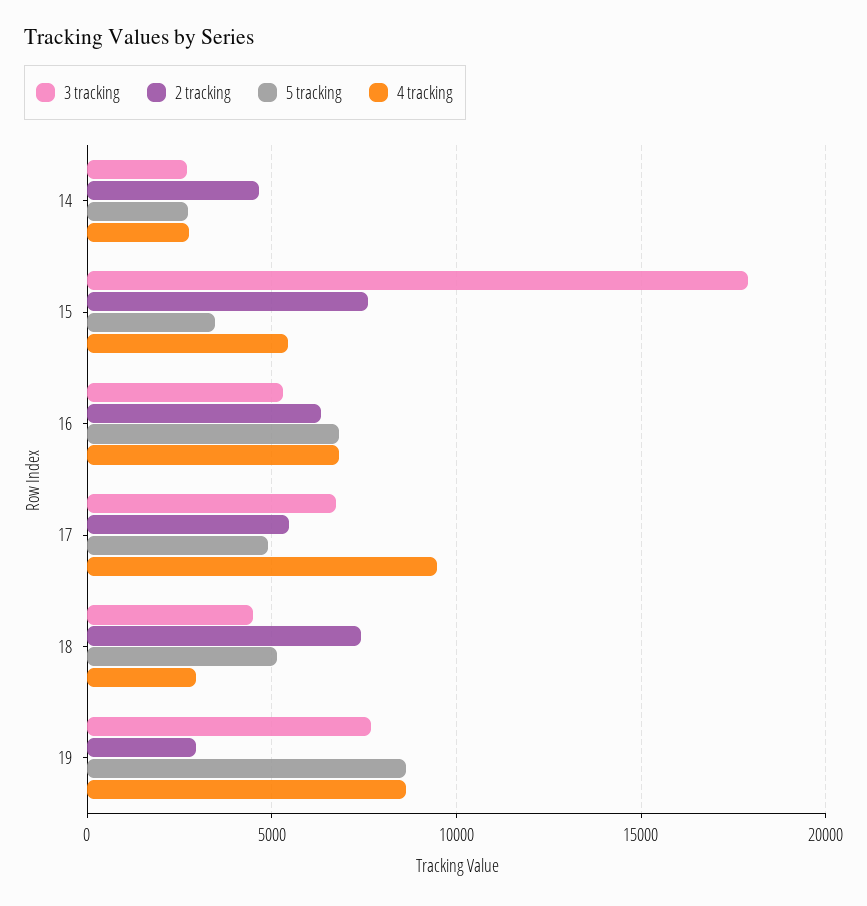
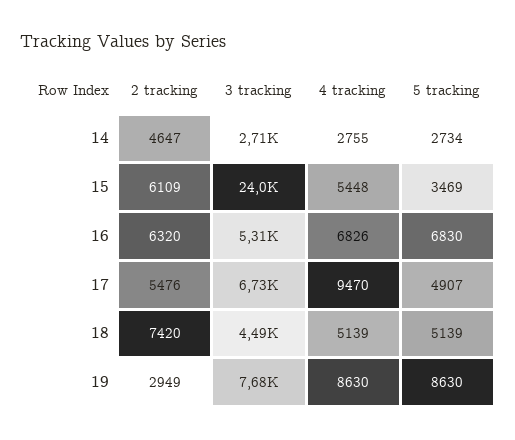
3 tracking, 15: 18000 -> 24000
2 tracking, 15: 7500 -> 6109
4 tracking, 18: 3000 -> 5139

